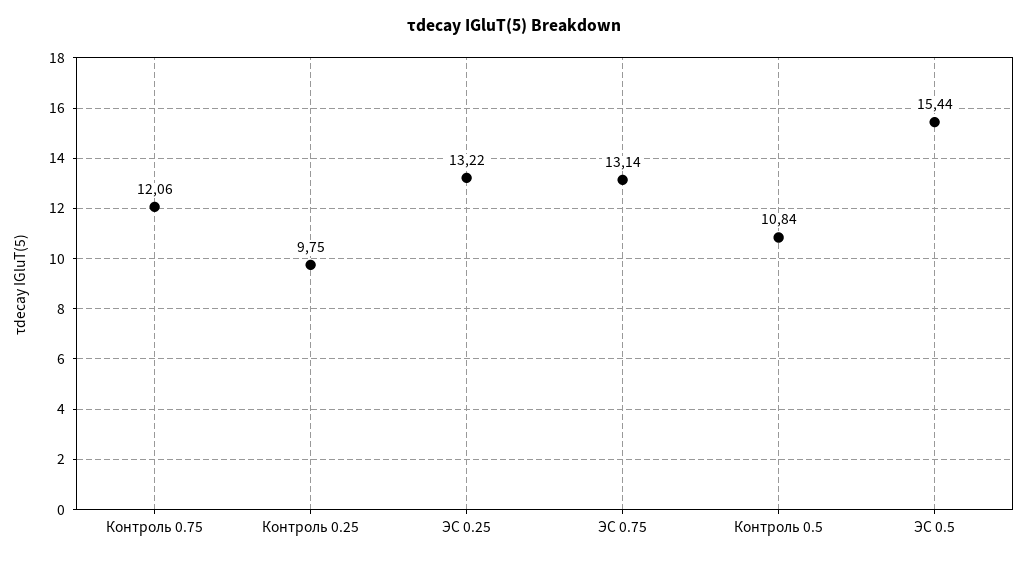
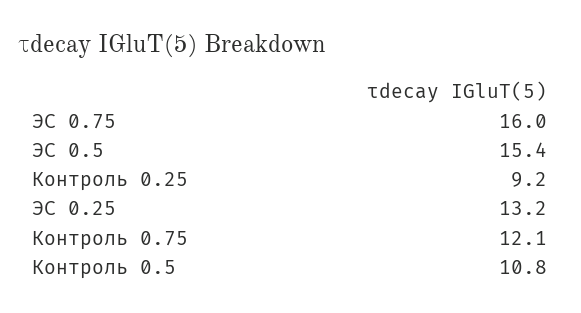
Контроль 0.25: 9.75 -> 9.2
ЭС 0.75: 13.14 -> 16

